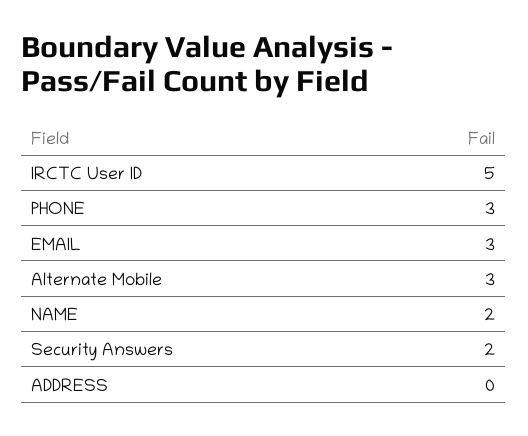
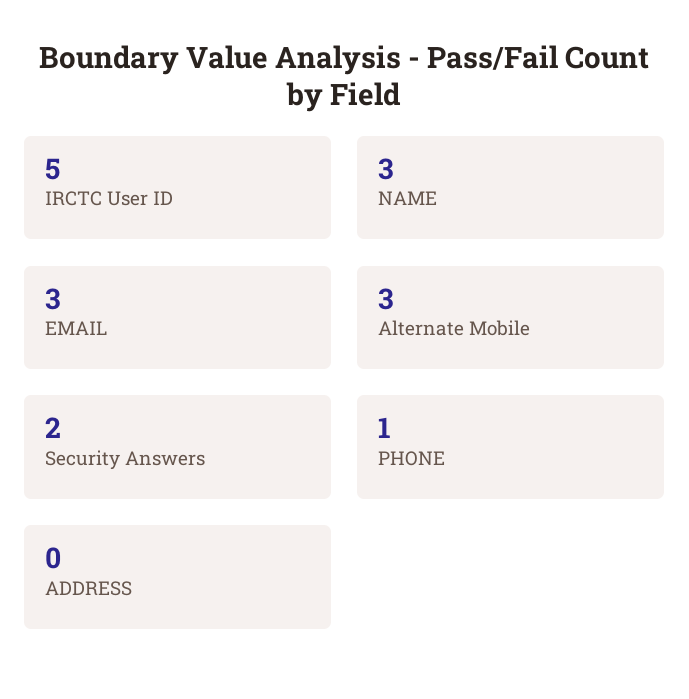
PHONE: 3 -> 1
NAME: 2 -> 3

